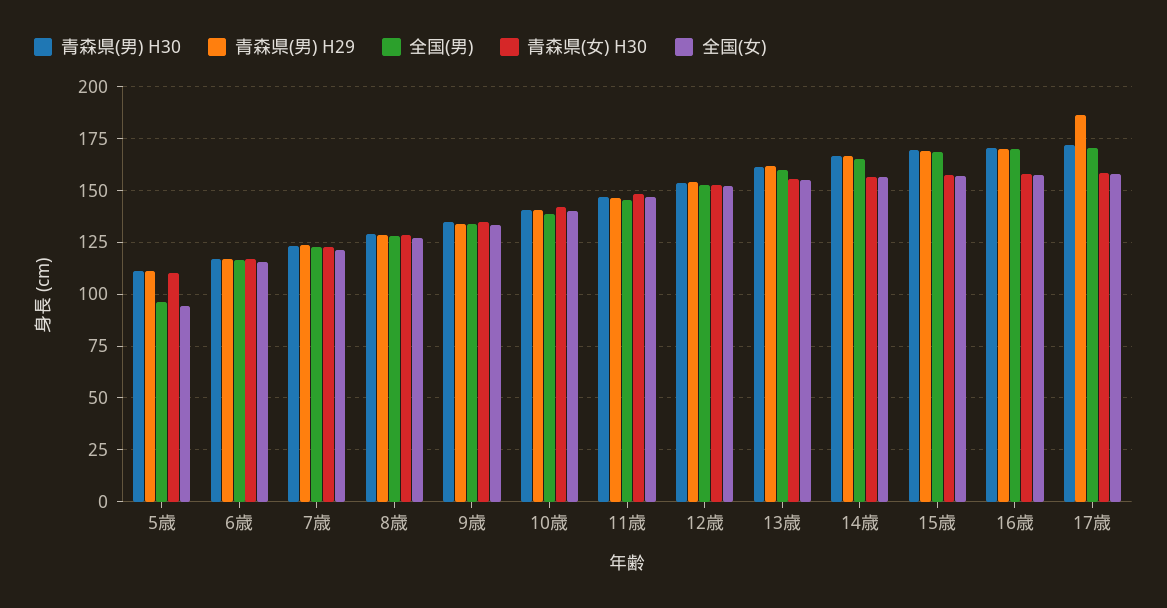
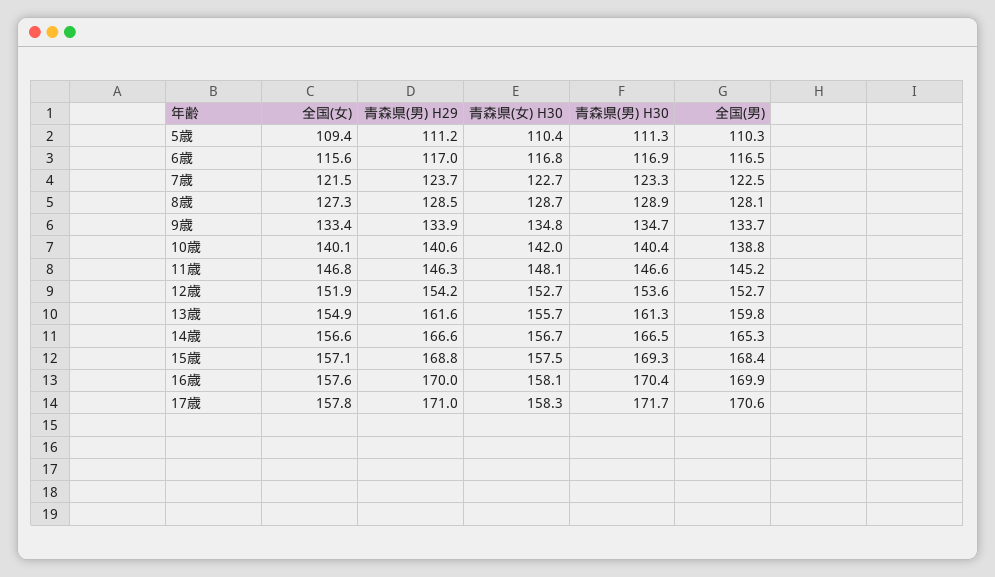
全国(男), 5歳: 95 -> 110.3
全国(女), 5歳: 95 -> 109.4
青森県(男) H29, 17歳: 185 -> 171

